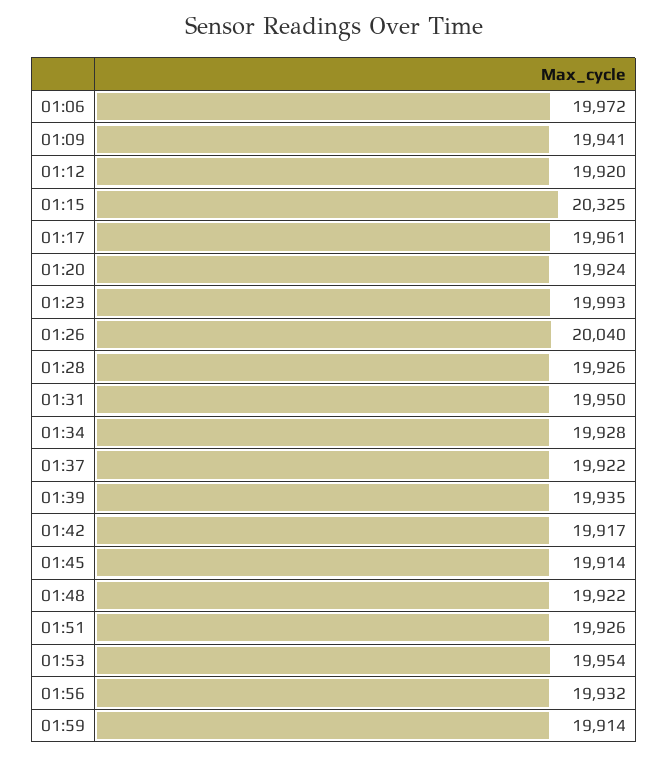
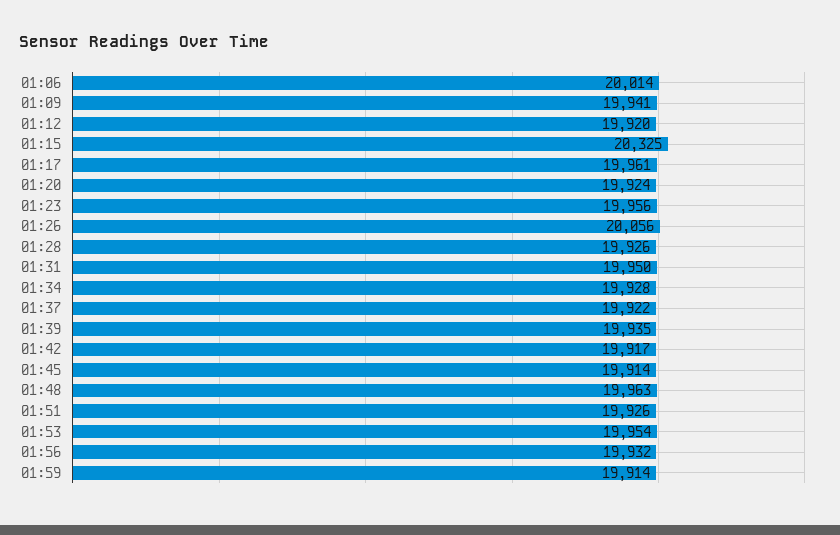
01:06: 19972 -> 20014
01:23: 19993 -> 19956
01:26: 20040 -> 20056
01:48: 19922 -> 19963

